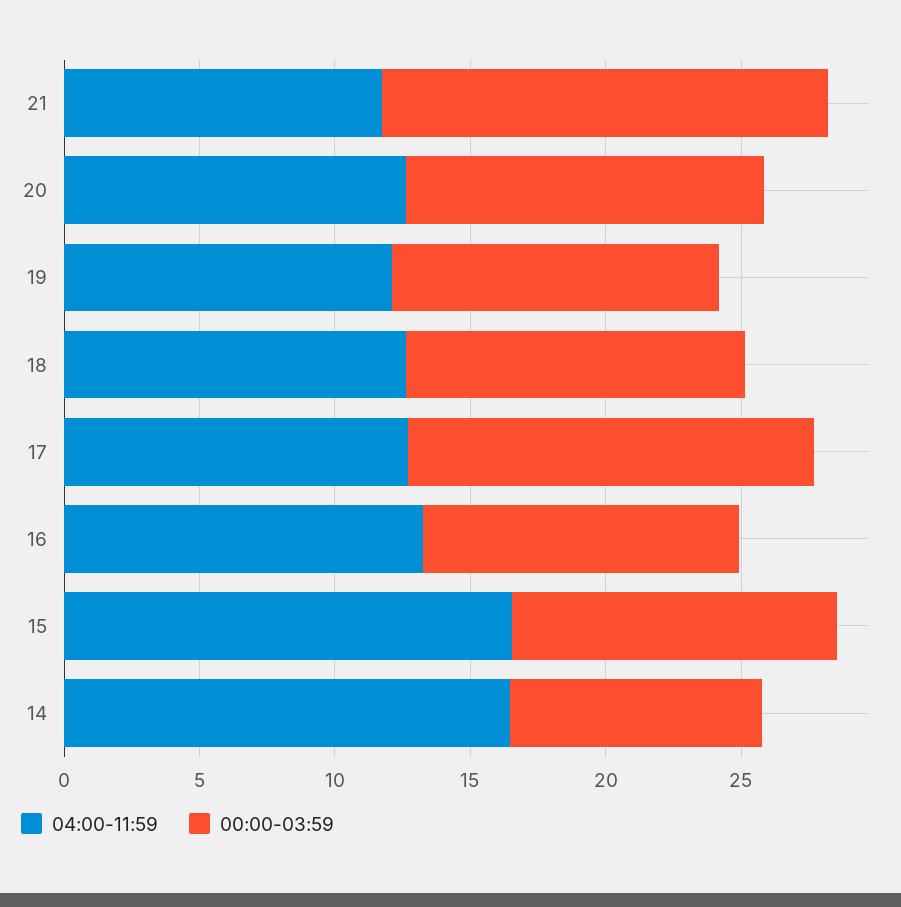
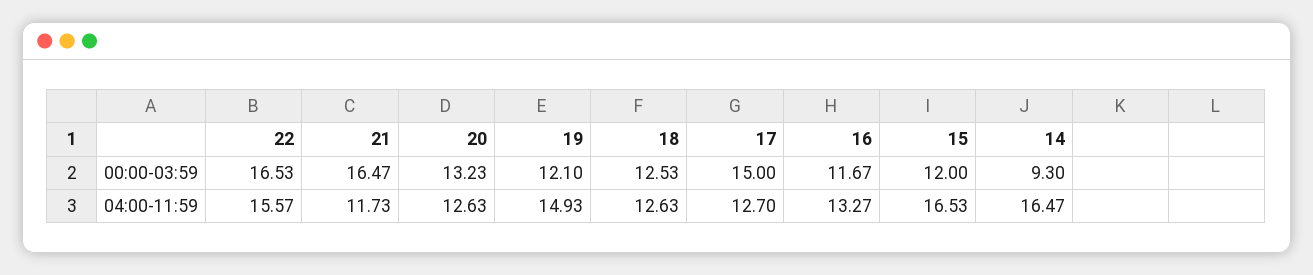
04:00-11:59, 19: 12 -> 14.93
00:00-03:59, 22: none -> 16.53
04:00-11:59, 22: none -> 15.57

